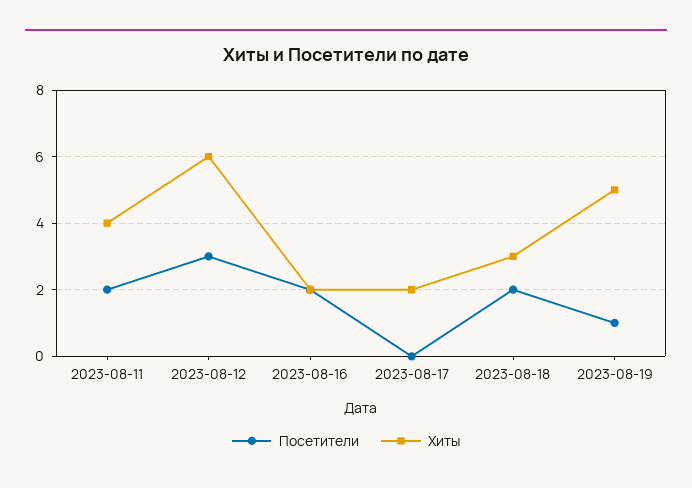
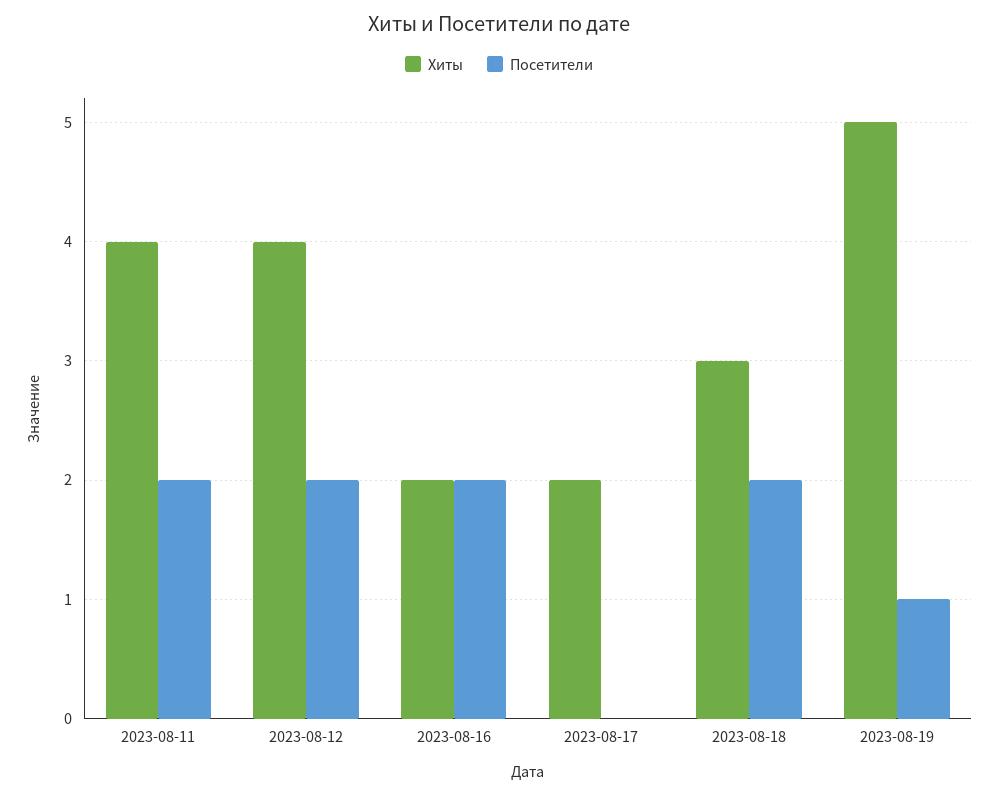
Посетители, 2023-08-12: 3 -> 2
Хиты, 2023-08-12: 6 -> 4

